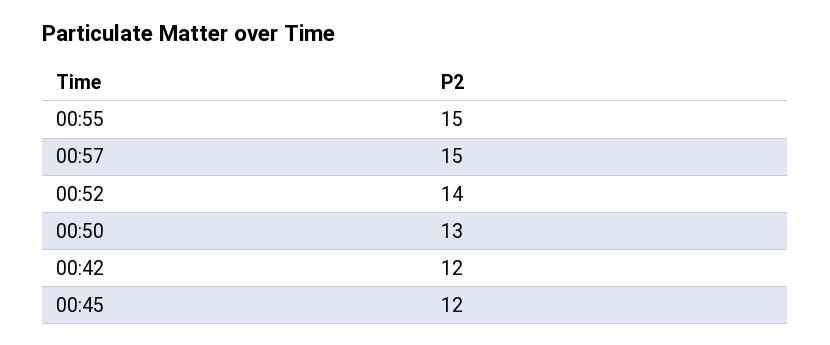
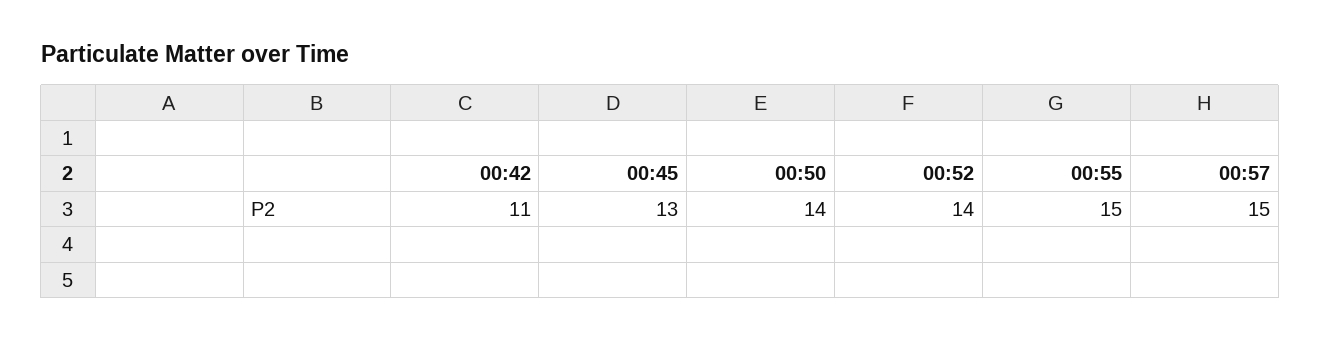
00:50: 13 -> 14
00:42: 12 -> 11
00:45: 12 -> 13

